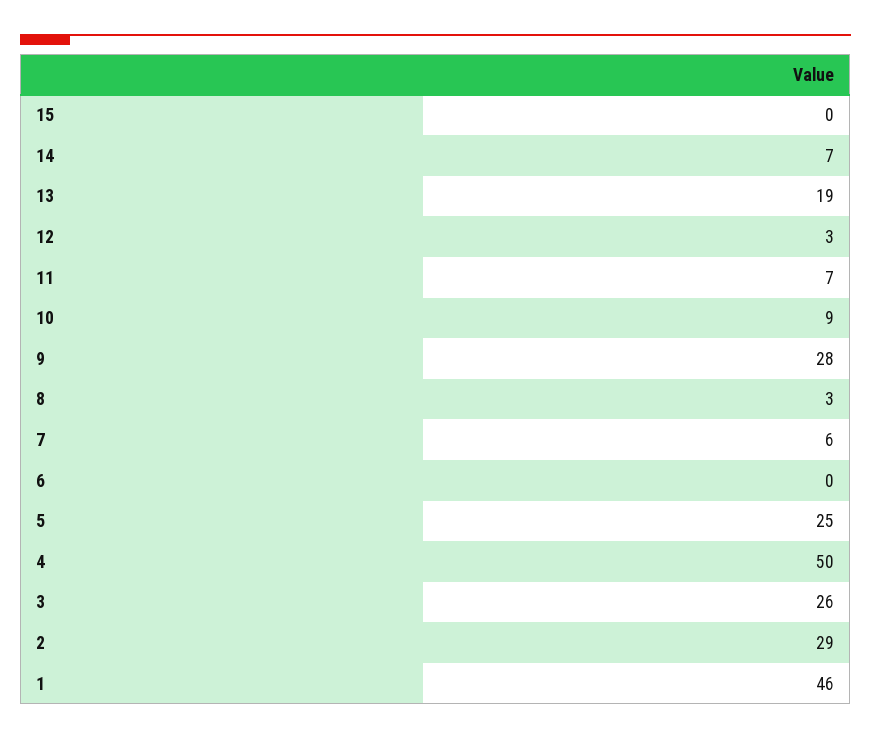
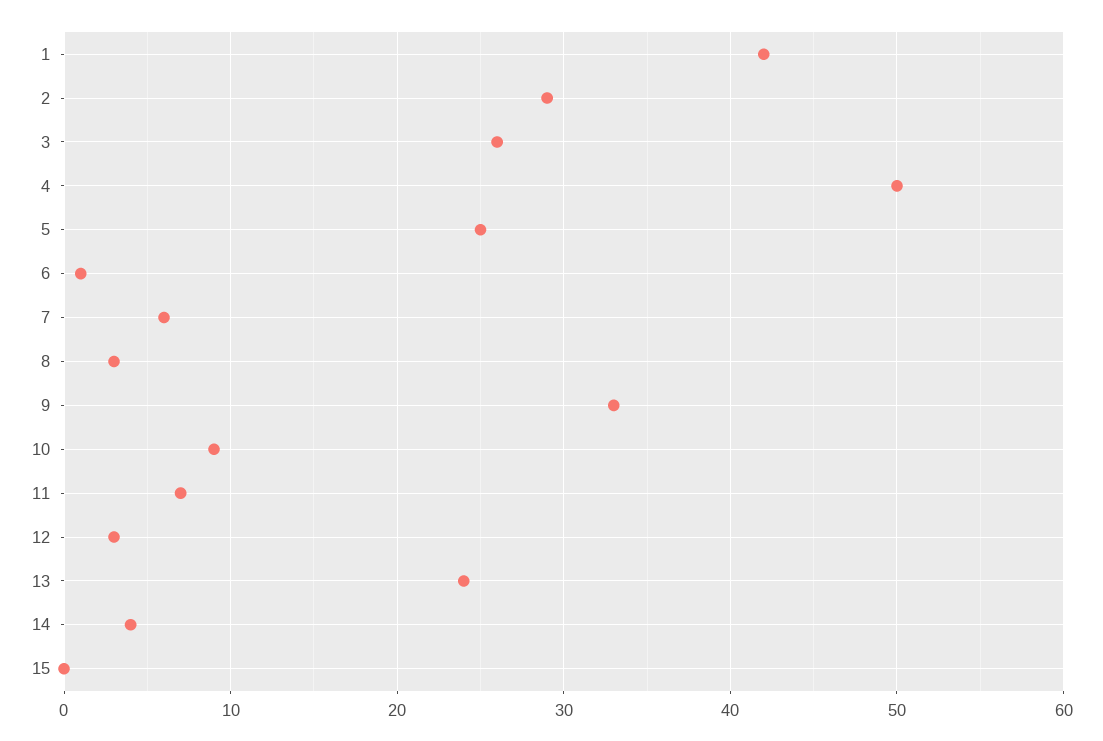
14: 7 -> 4
13: 19 -> 24
9: 28 -> 33
6: 0 -> 1
1: 46 -> 42

